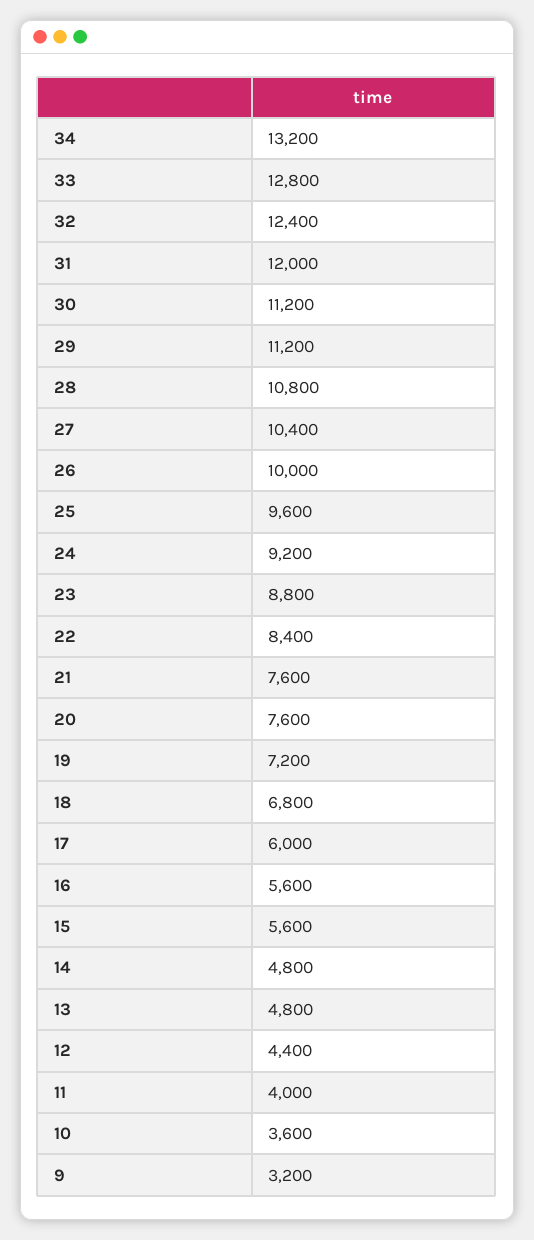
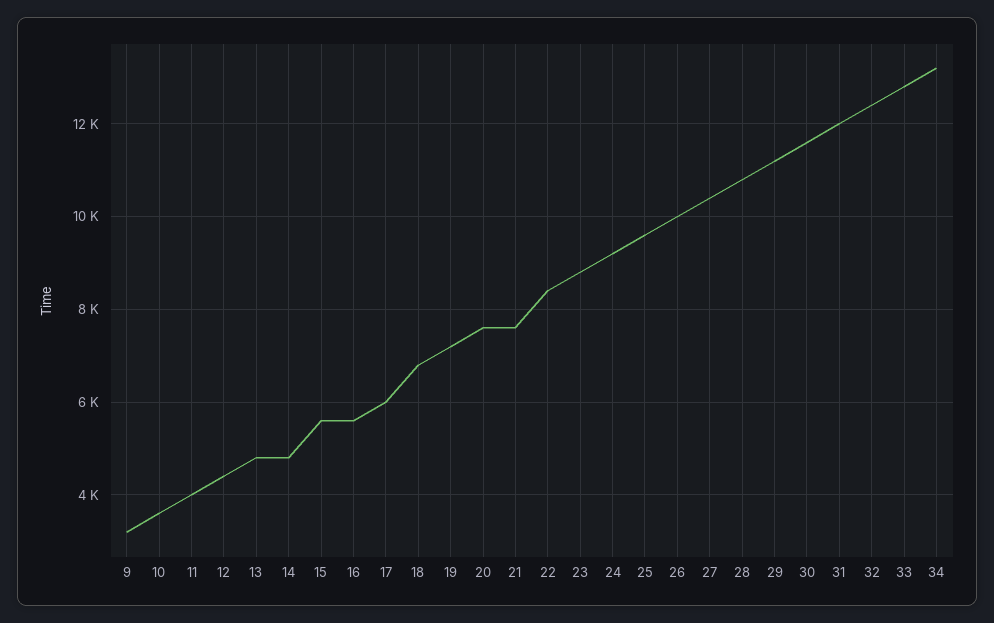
30: 11200 -> 11600

